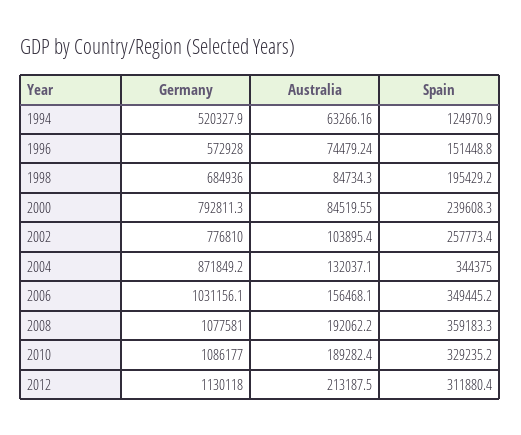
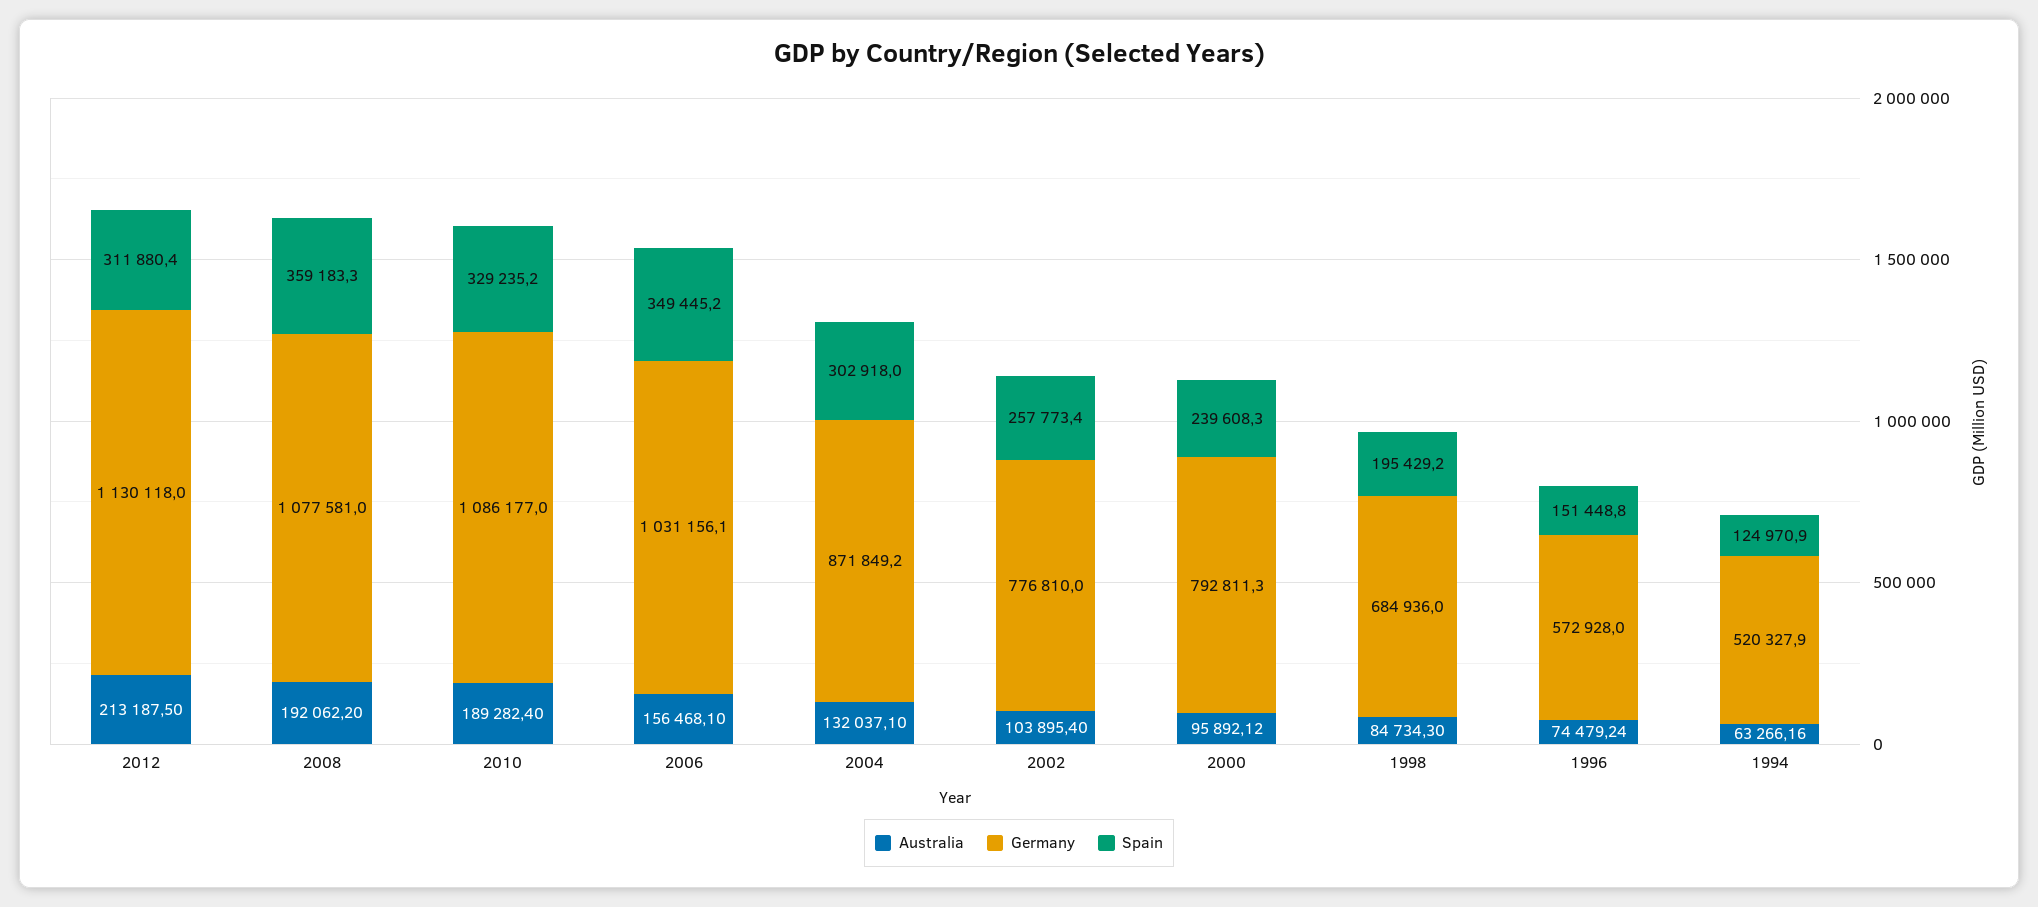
Australia, 2000: 84519.55 -> 95892.12
Spain, 2004: 344375 -> 302918

